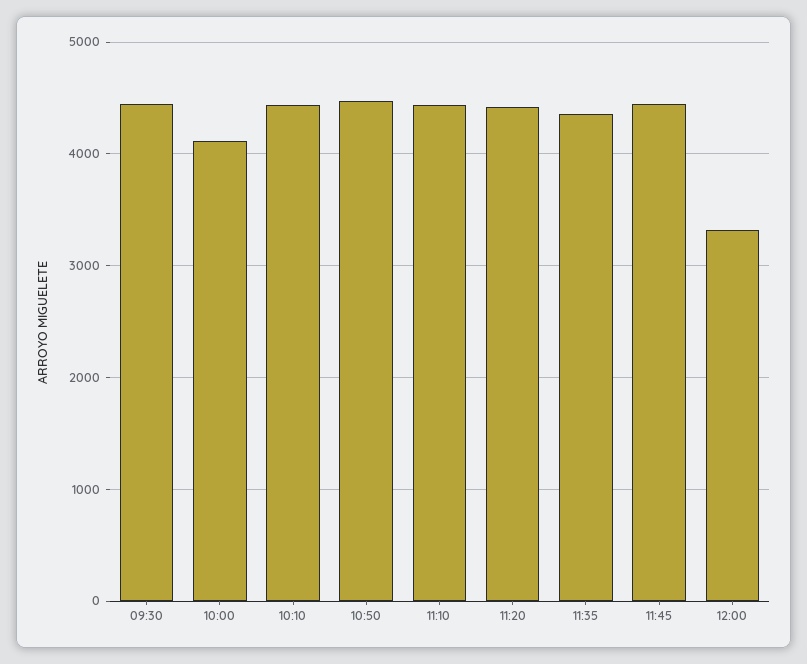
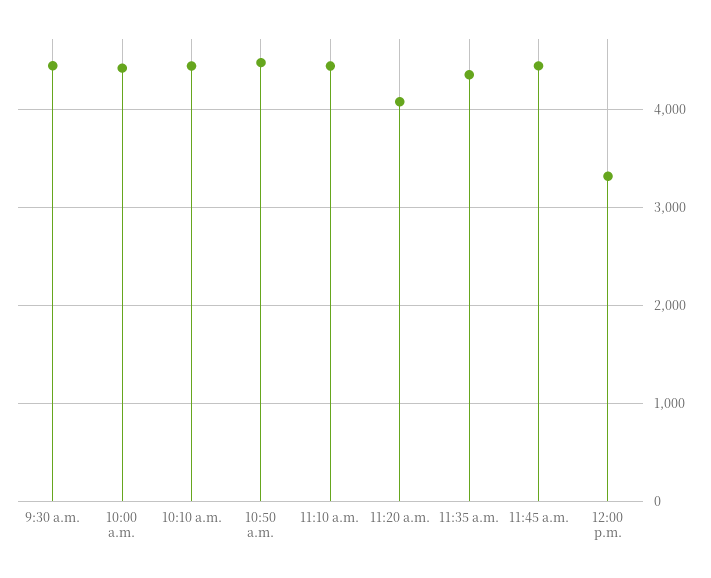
10:00: 4100 -> 4400
11:20: 4400 -> 4100

